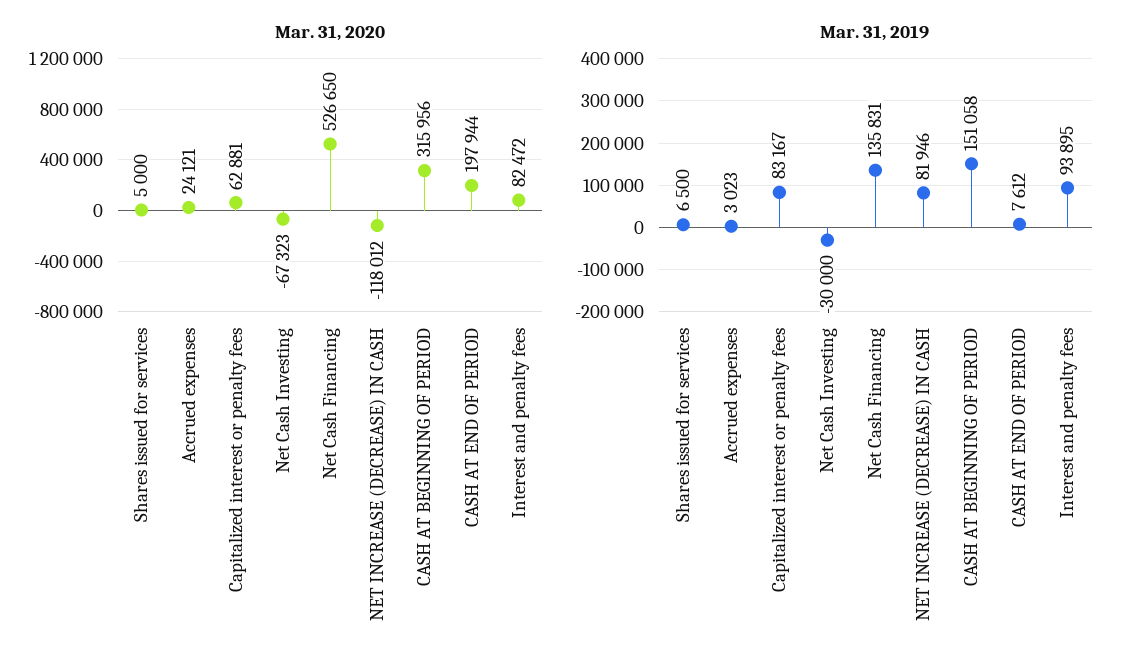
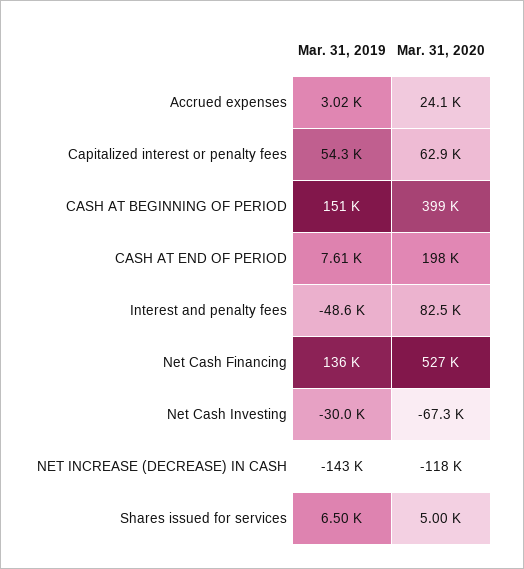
Mar. 31, 2020, CASH AT BEGINNING OF PERIOD: 315956 -> 399000
Mar. 31, 2019, Capitalized interest or penalty fees: 83167 -> 54300
Mar. 31, 2019, NET INCREASE (DECREASE) IN CASH: 81946 -> -143000
Mar. 31, 2019, Interest and penalty fees: 93895 -> -48600

